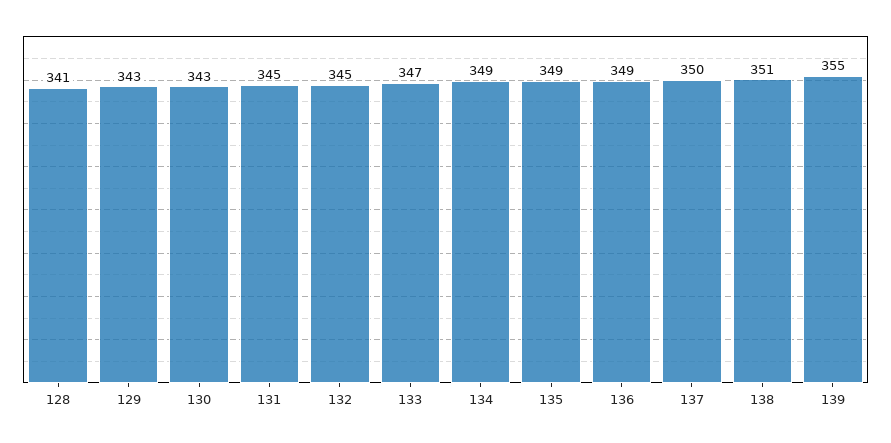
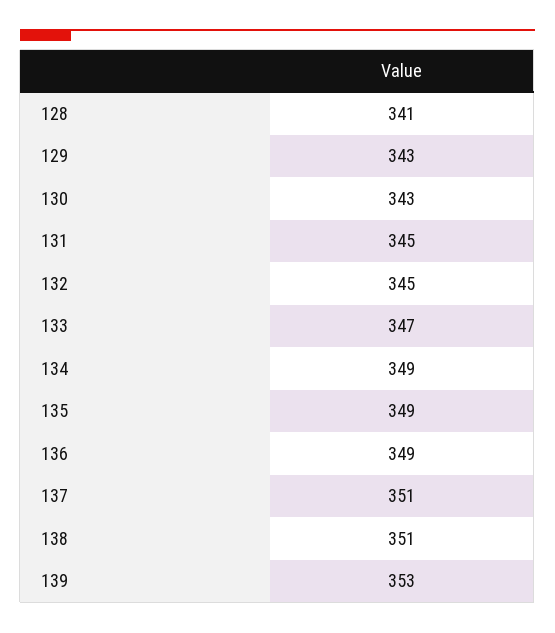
137: 350 -> 351
139: 355 -> 353

